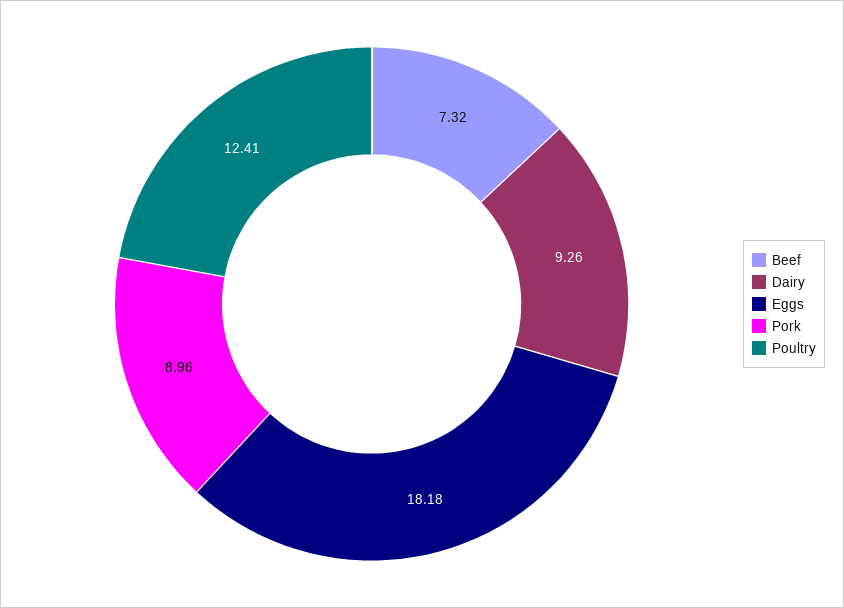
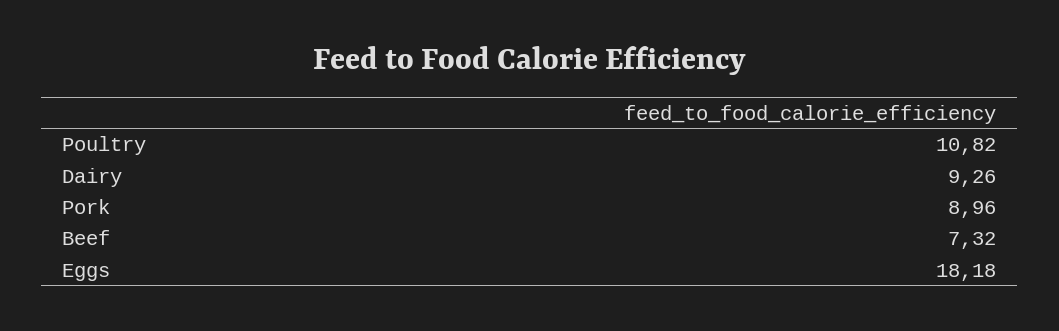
Poultry: 12.41 -> 10.82

